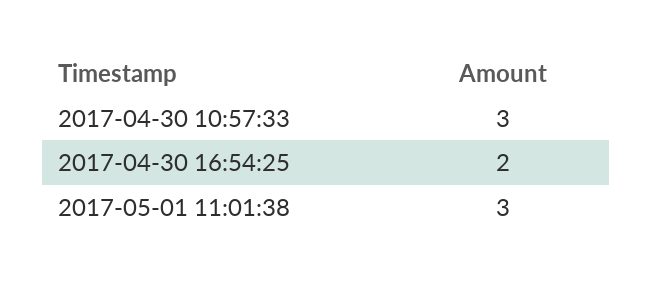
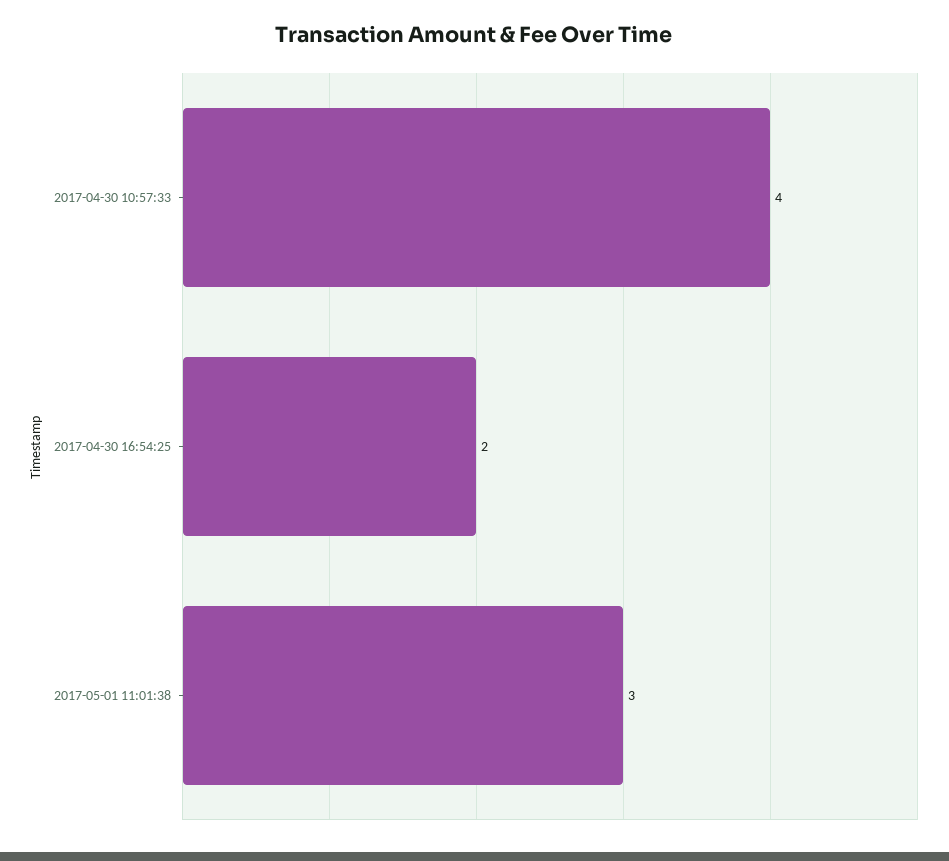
2017-04-30 10:57:33: 3 -> 4

